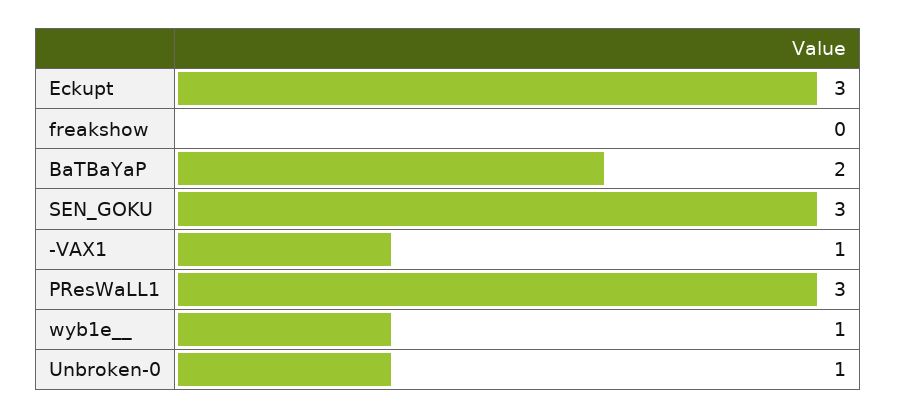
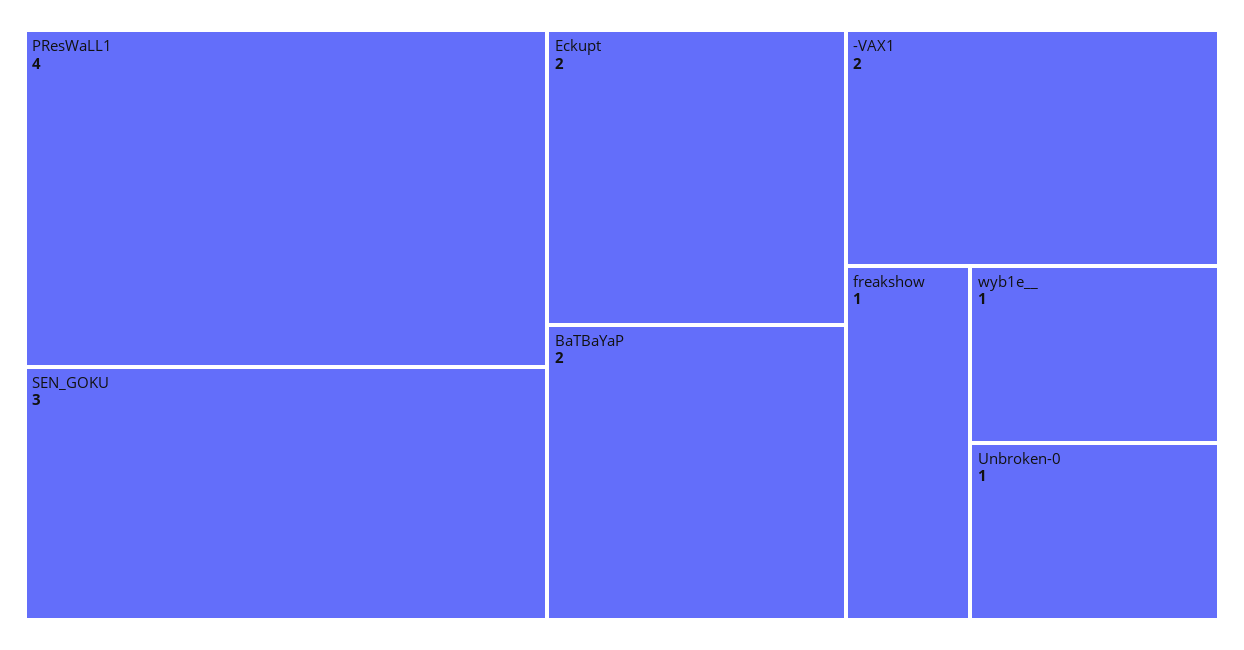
Eckupt: 3 -> 2
freakshow: 0 -> 1
-VAX1: 1 -> 2
PResWaLL1: 3 -> 4

